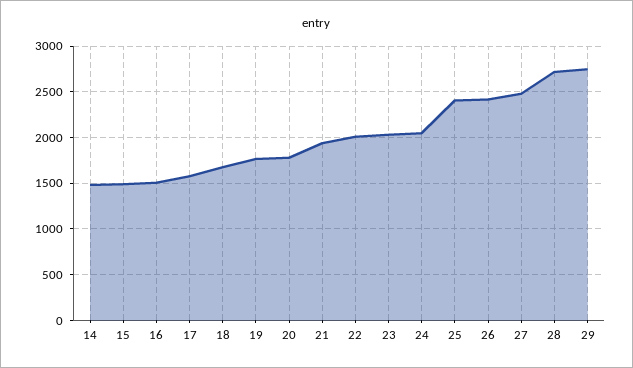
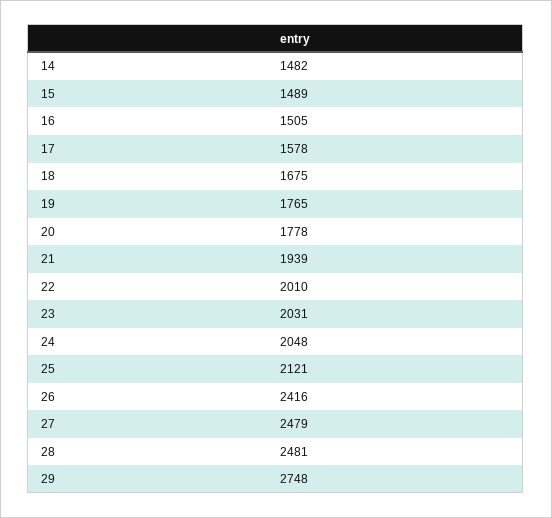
25: 2400 -> 2121
28: 2700 -> 2481

